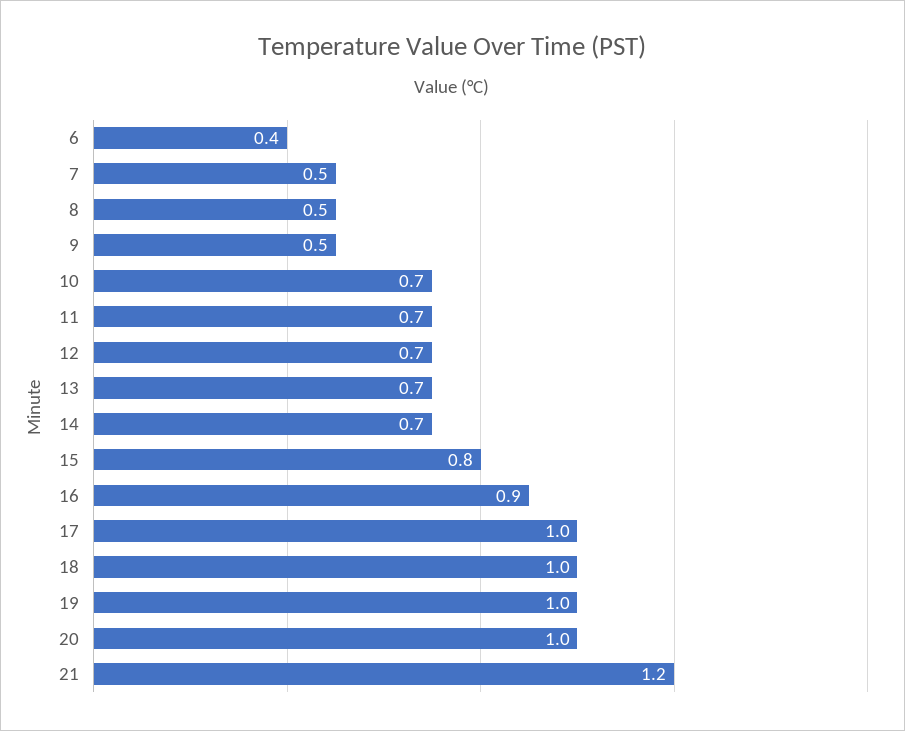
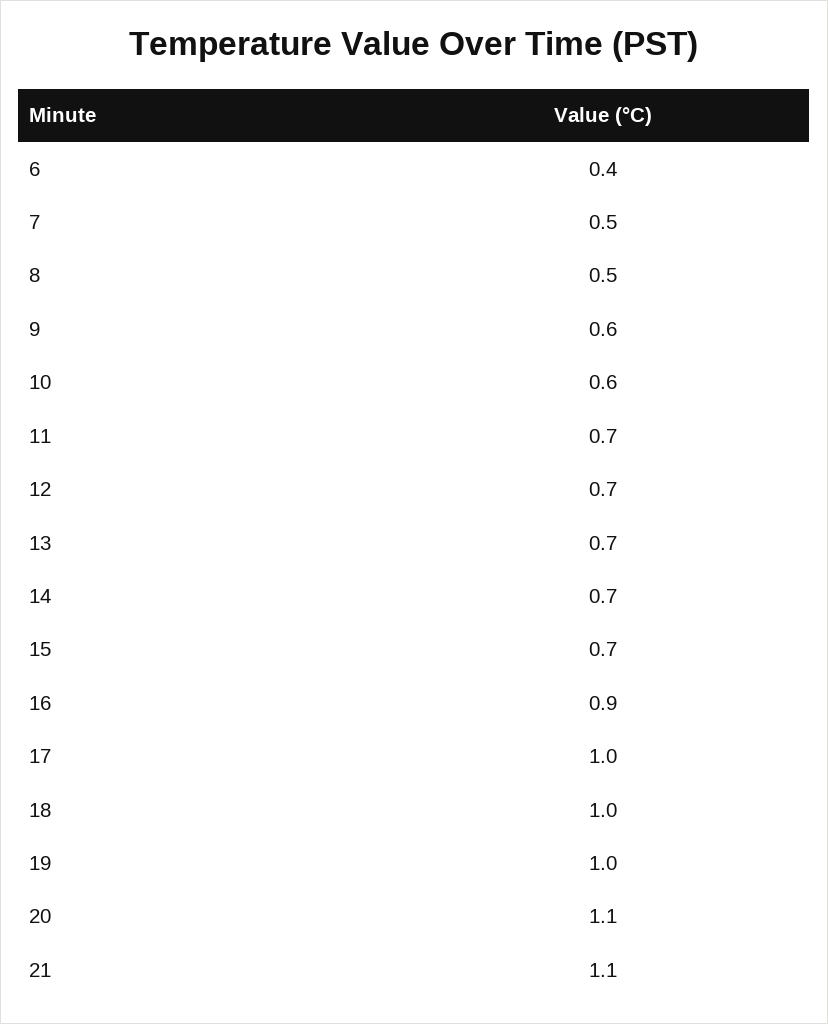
9: 0.5 -> 0.6
10: 0.7 -> 0.6
15: 0.8 -> 0.7
20: 1 -> 1.1
21: 1.2 -> 1.1

